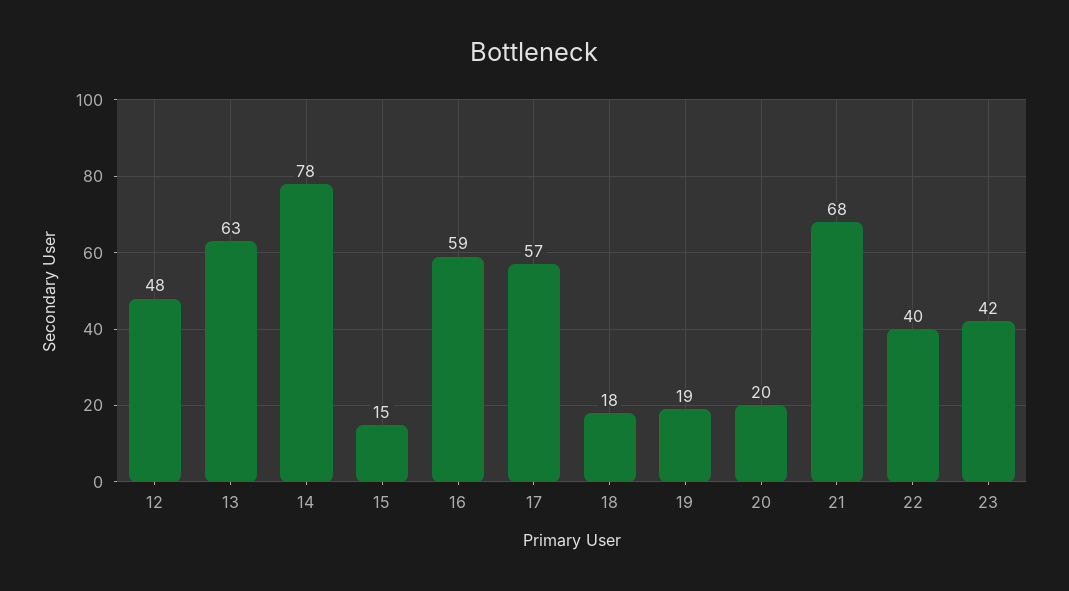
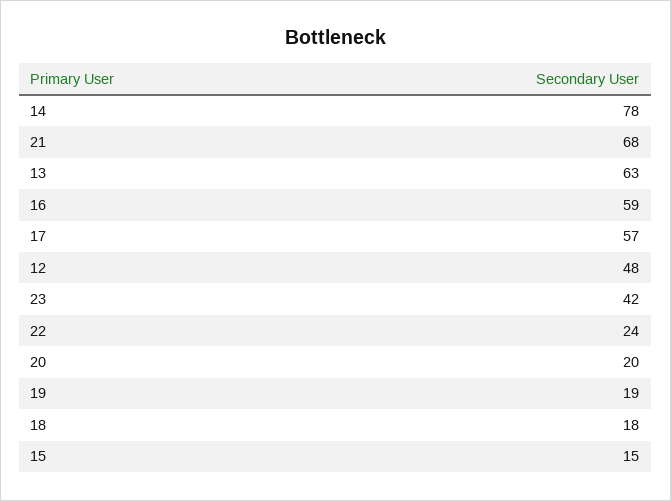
22: 40 -> 24

